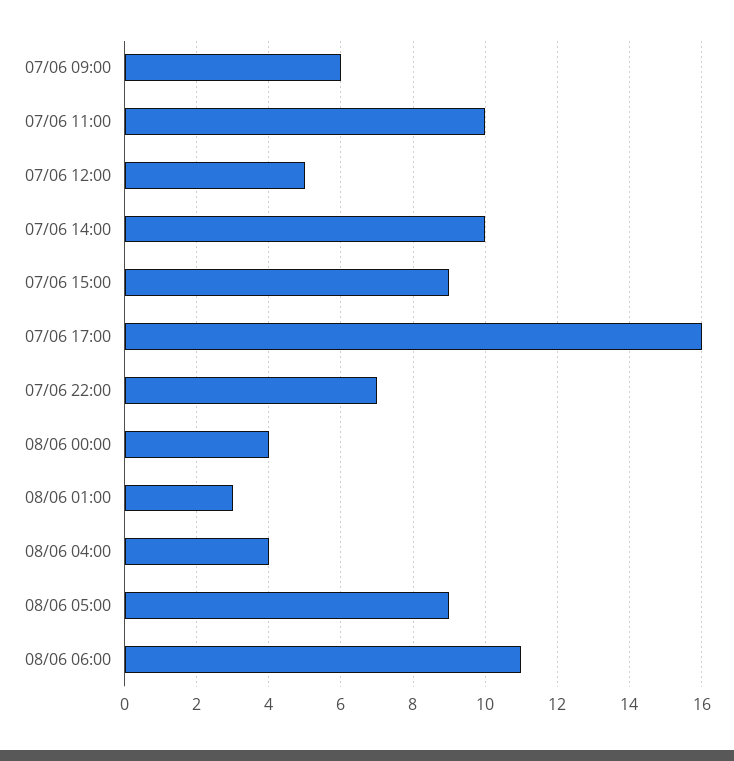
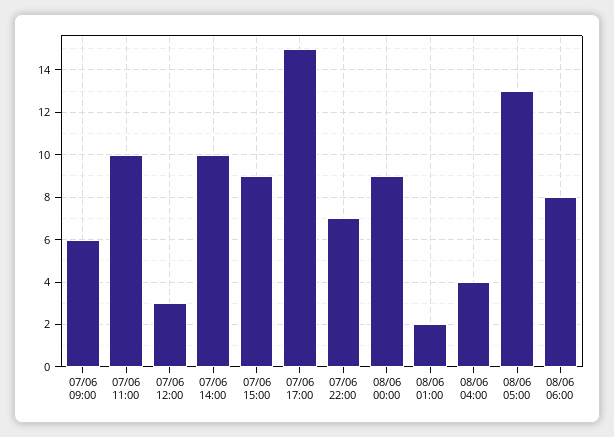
07/06 12:00: 5 -> 3
07/06 17:00: 16 -> 15
08/06 00:00: 4 -> 9
08/06 01:00: 3 -> 2
08/06 05:00: 9 -> 13
08/06 06:00: 11 -> 8

